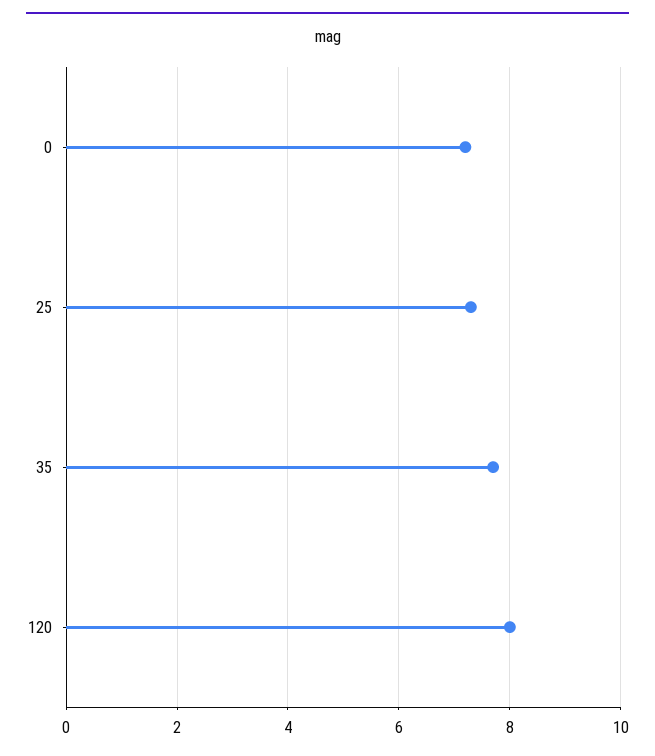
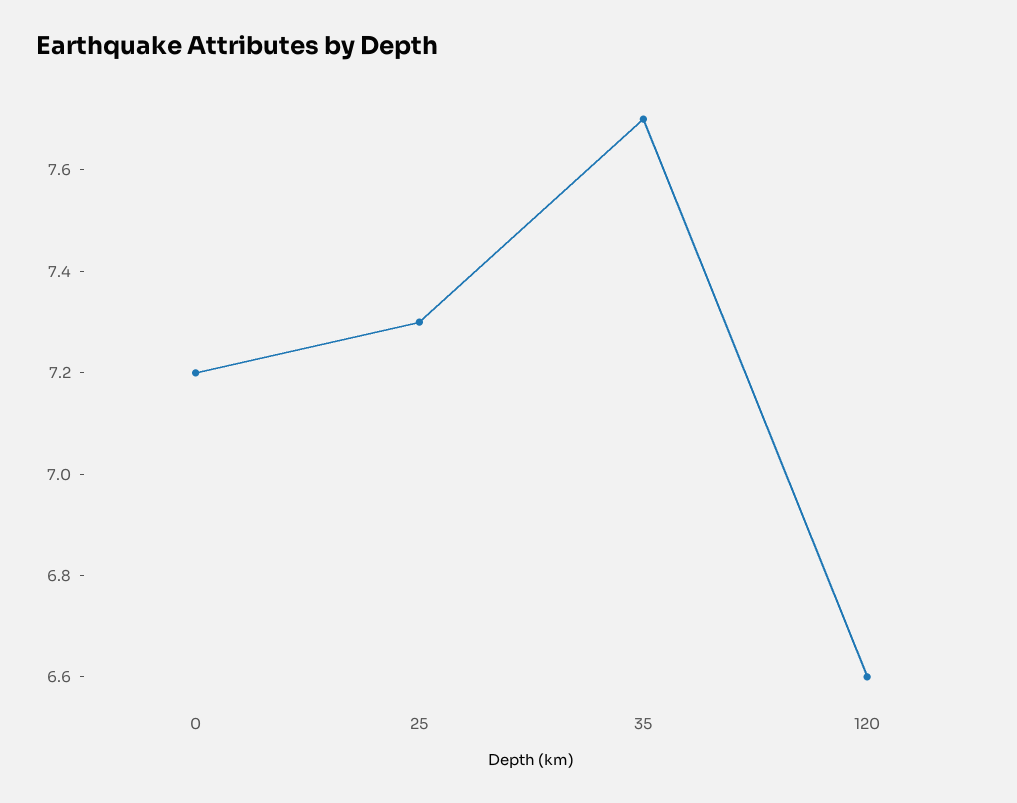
120: 8 -> 6.6

